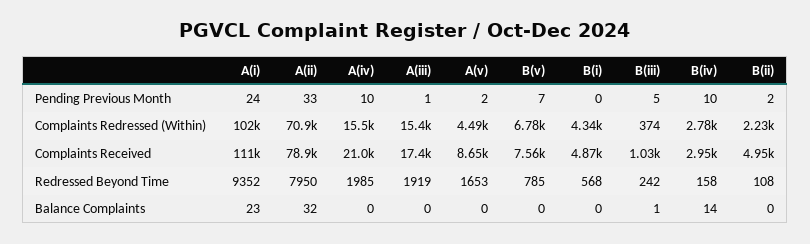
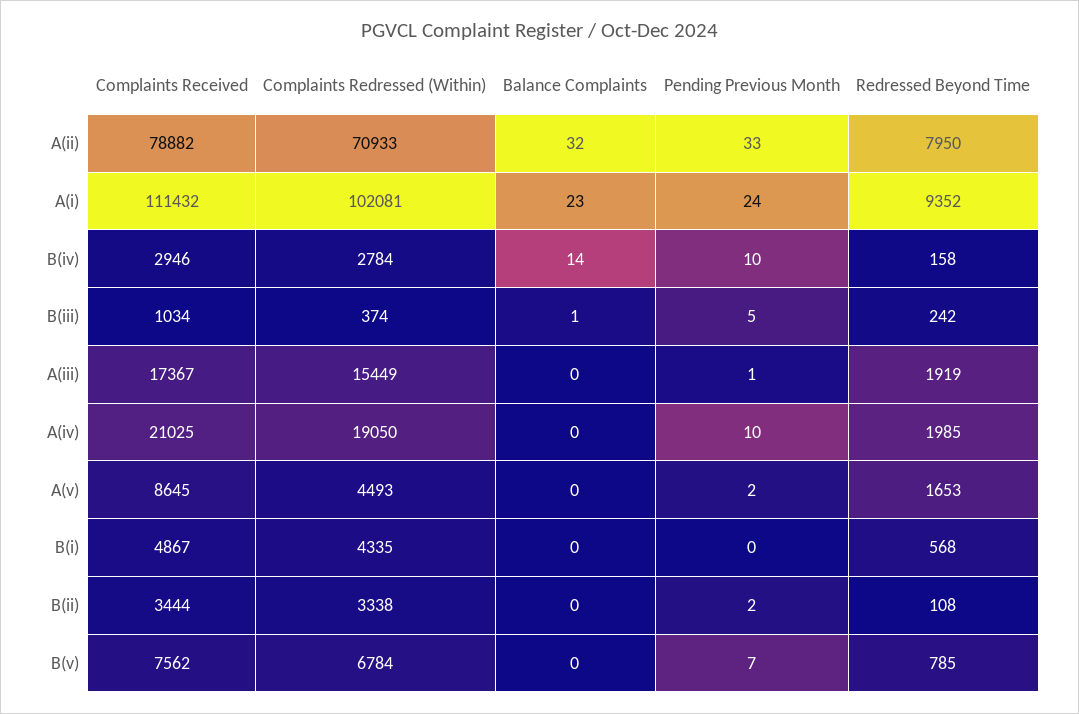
A(iv), Complaints Redressed (Within): 15500 -> 19050
B(ii), Complaints Redressed (Within): 2230 -> 3338
B(ii), Complaints Received: 4950 -> 3444

